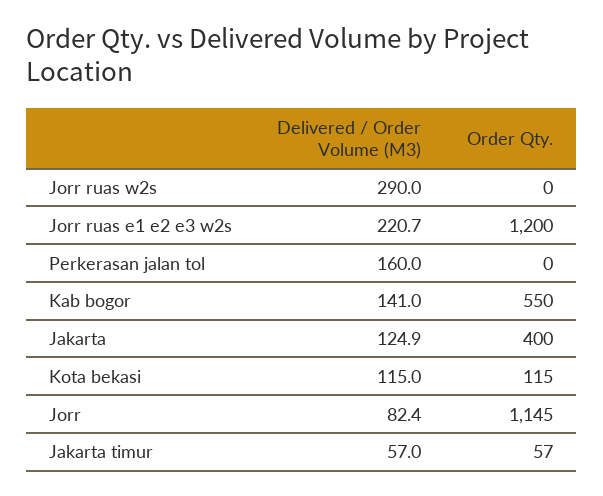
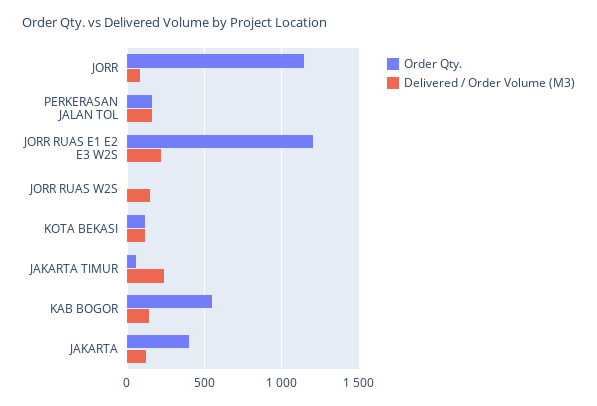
Delivered / Order Volume (M3), Jorr ruas w2s: 290 -> 150
Order Qty., Perkerasan jalan tol: 0 -> 150
Delivered / Order Volume (M3), Jakarta timur: 57 -> 250

